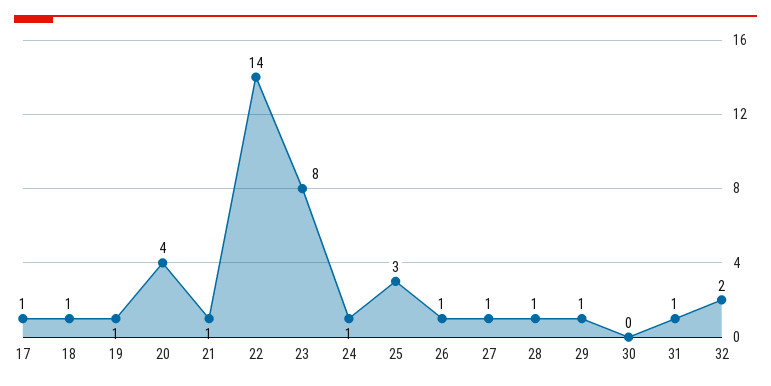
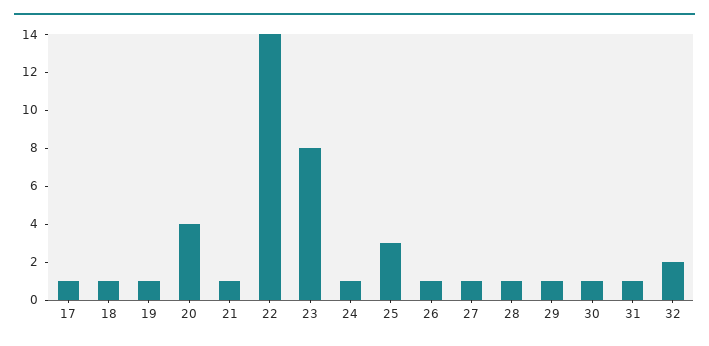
30: 0 -> 1

